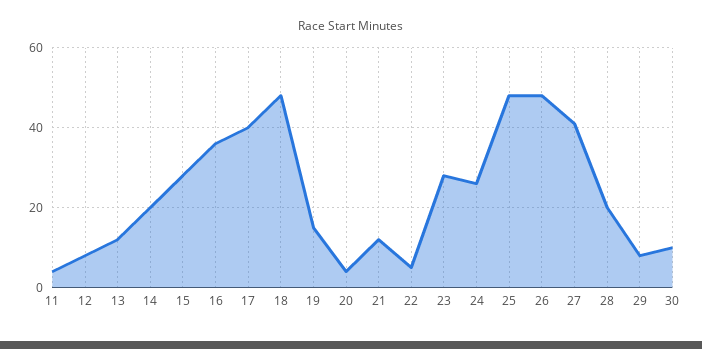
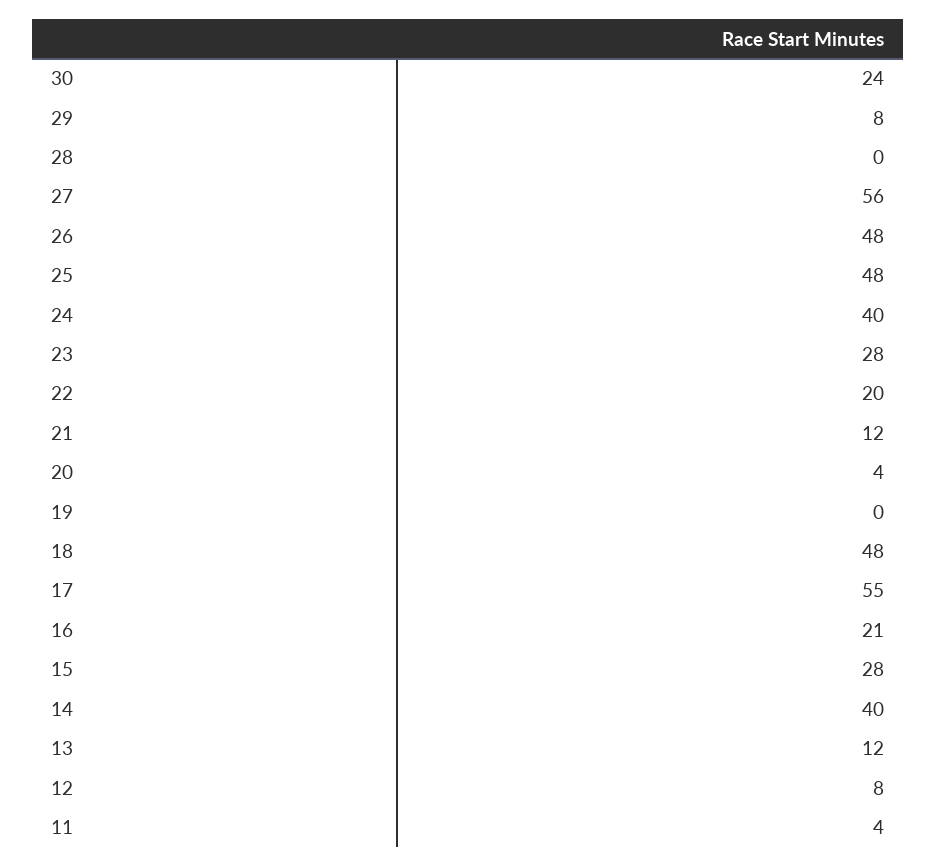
14: 20 -> 40
16: 35 -> 21
17: 40 -> 55
19: 15 -> 0
22: 5 -> 20
24: 25 -> 40
27: 40 -> 56
28: 20 -> 0
30: 10 -> 24

